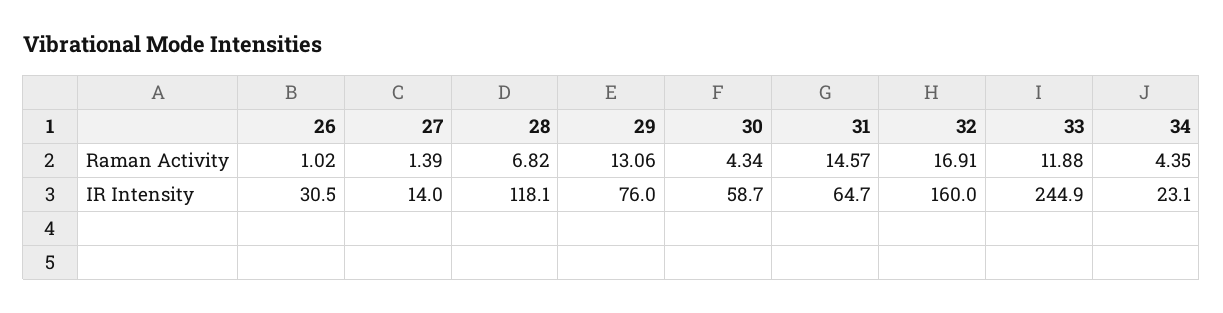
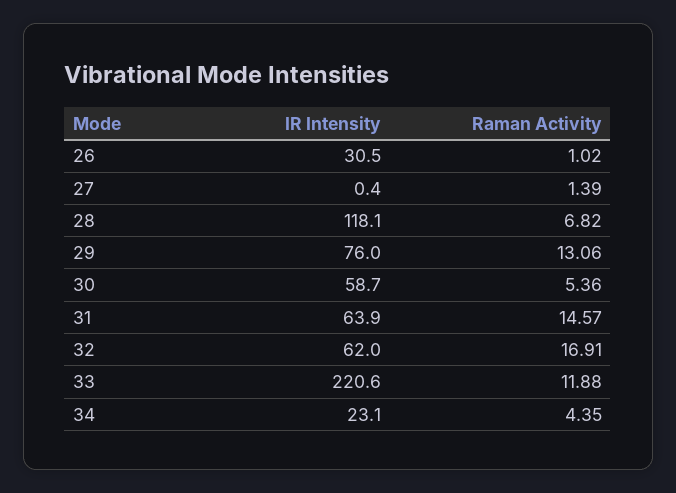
30, Raman Activity: 4.34 -> 5.36
27, IR Intensity: 14 -> 0.4
31, IR Intensity: 64.7 -> 63.9
32, IR Intensity: 160 -> 62
33, IR Intensity: 244.9 -> 220.6

